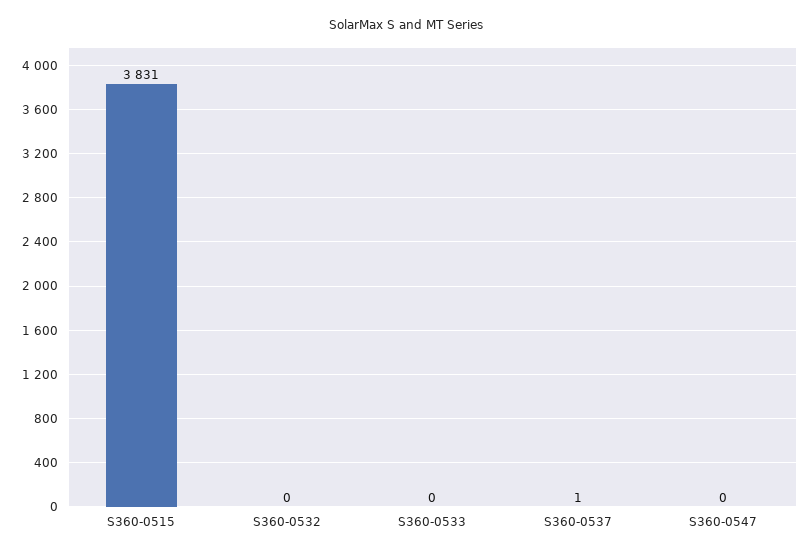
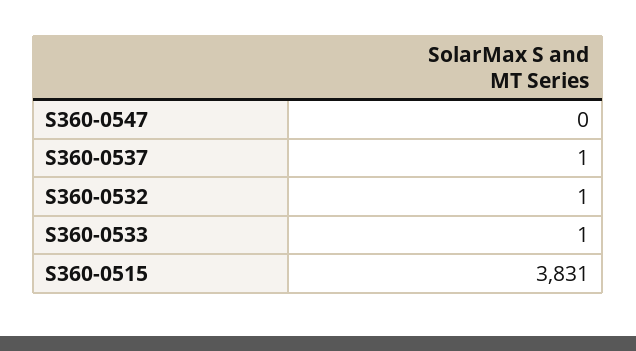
S360-0532: 0 -> 1
S360-0533: 0 -> 1

